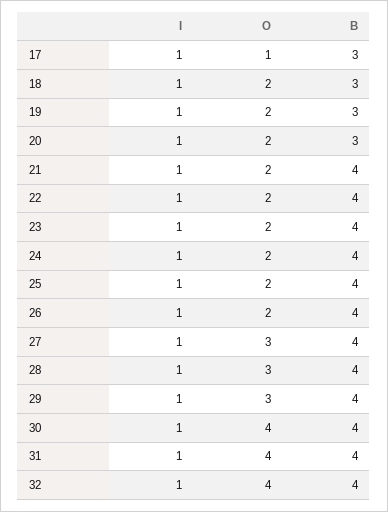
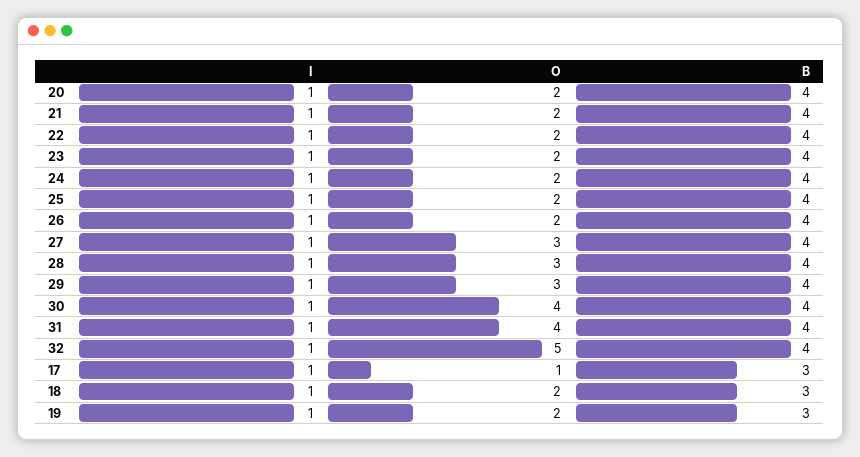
B, 20: 3 -> 4
O, 32: 4 -> 5

